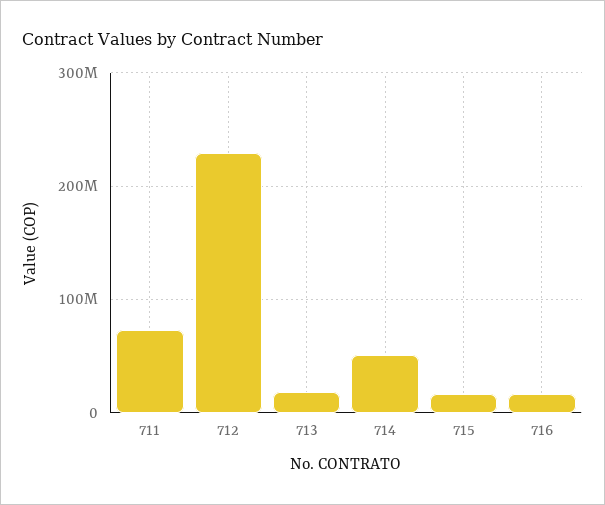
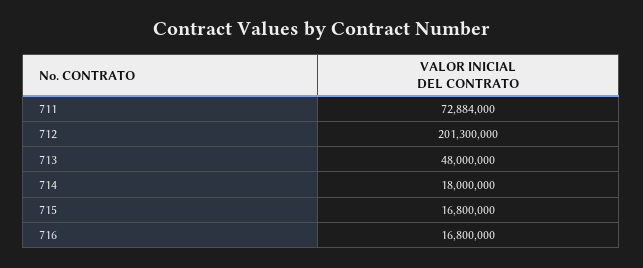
712: 230000000 -> 201300000
713: 20000000 -> 48000000
714: 50000000 -> 18000000

